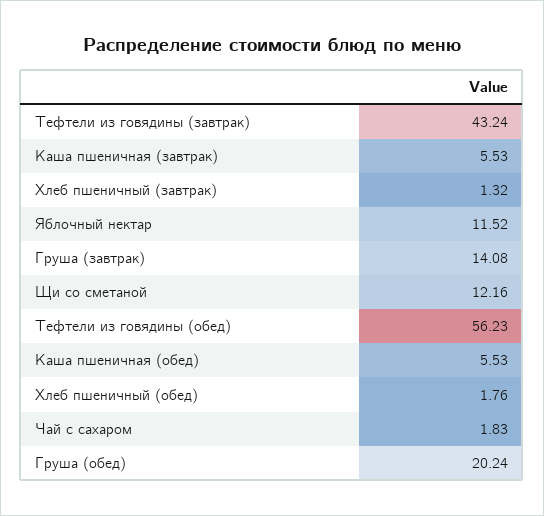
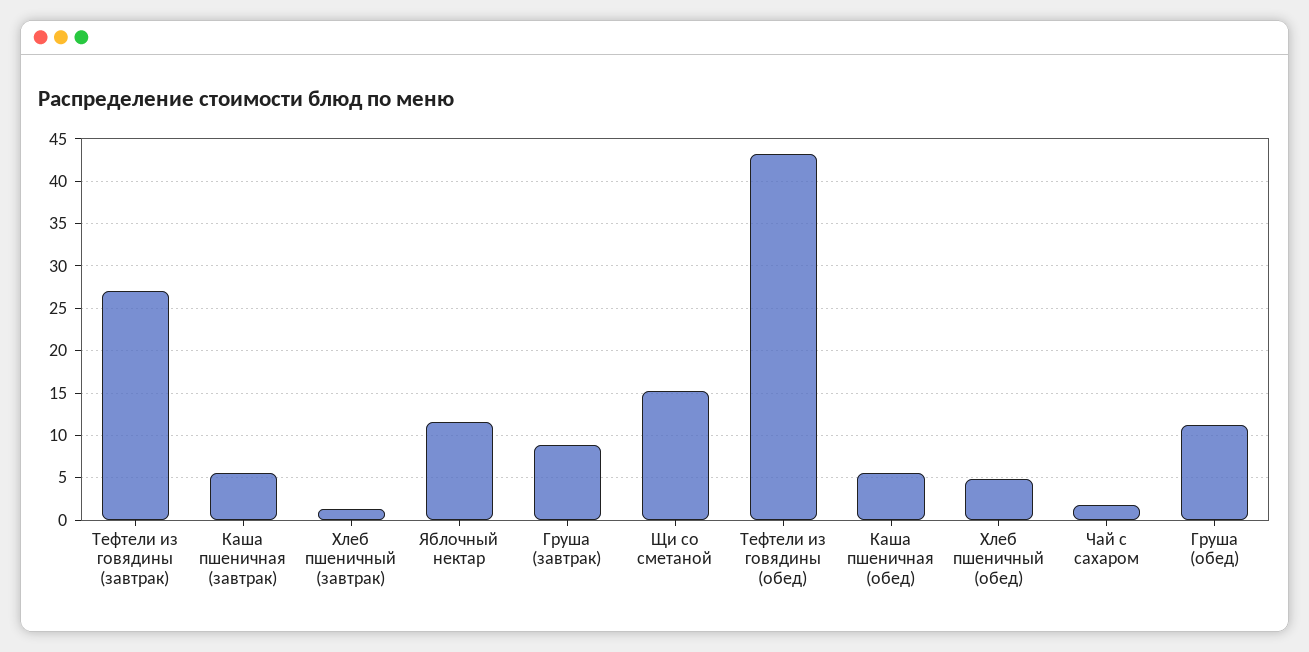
Тефтели из говядины (завтрак): 43.24 -> 27
Груша (завтрак): 14.08 -> 9
Щи со сметаной: 12.16 -> 15
Тефтели из говядины (обед): 56.23 -> 43
Хлеб пшеничный (обед): 1.76 -> 5
Груша (обед): 20.24 -> 11

